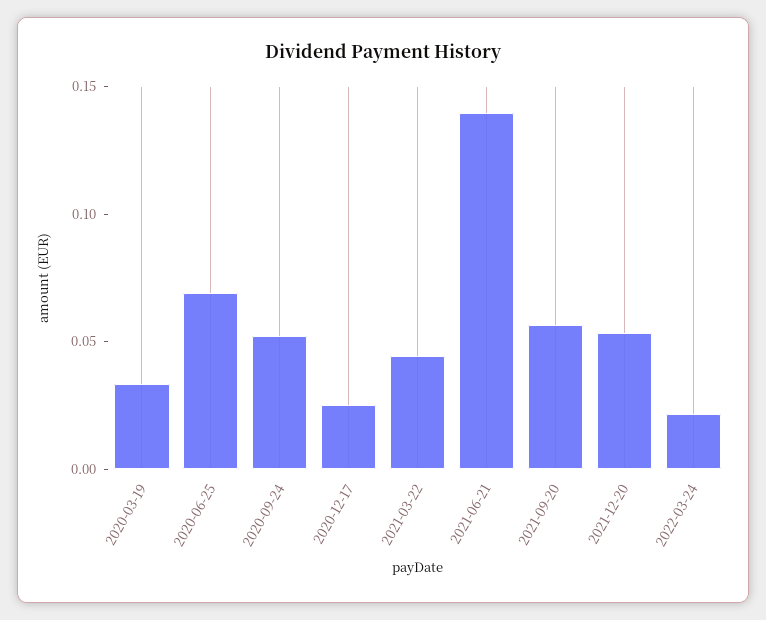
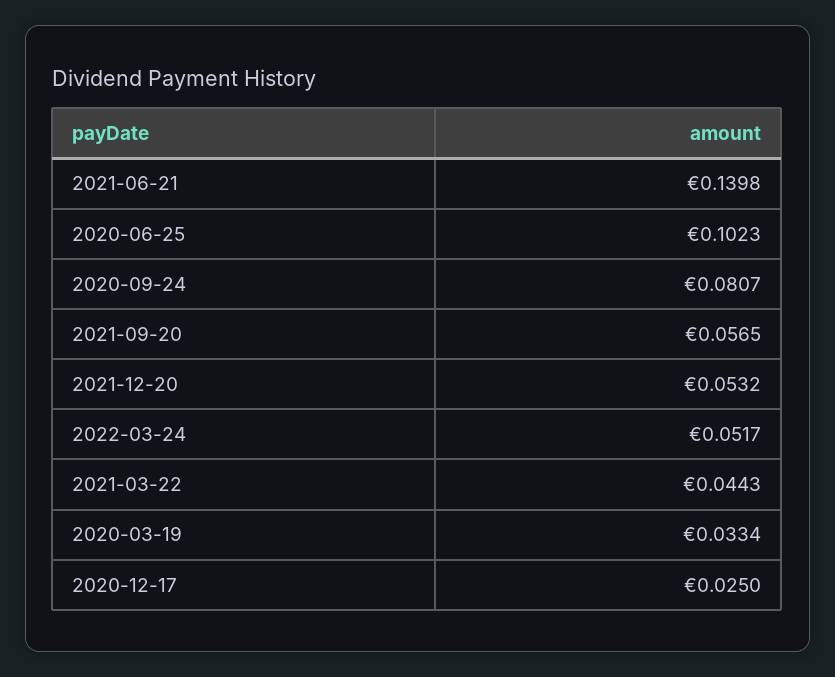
2020-06-25: 0.07 -> 0.1023
2020-09-24: 0.05 -> 0.0807
2022-03-24: 0.02 -> 0.0517

